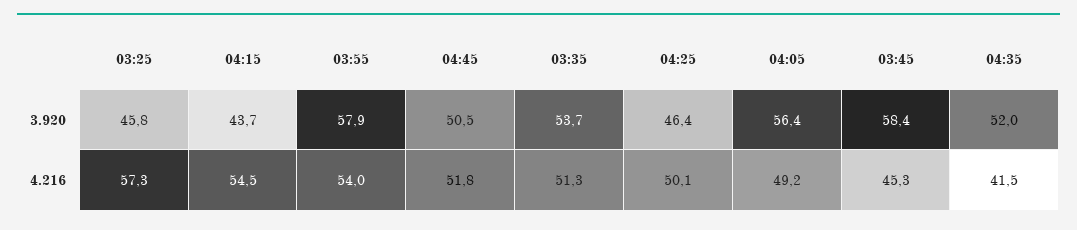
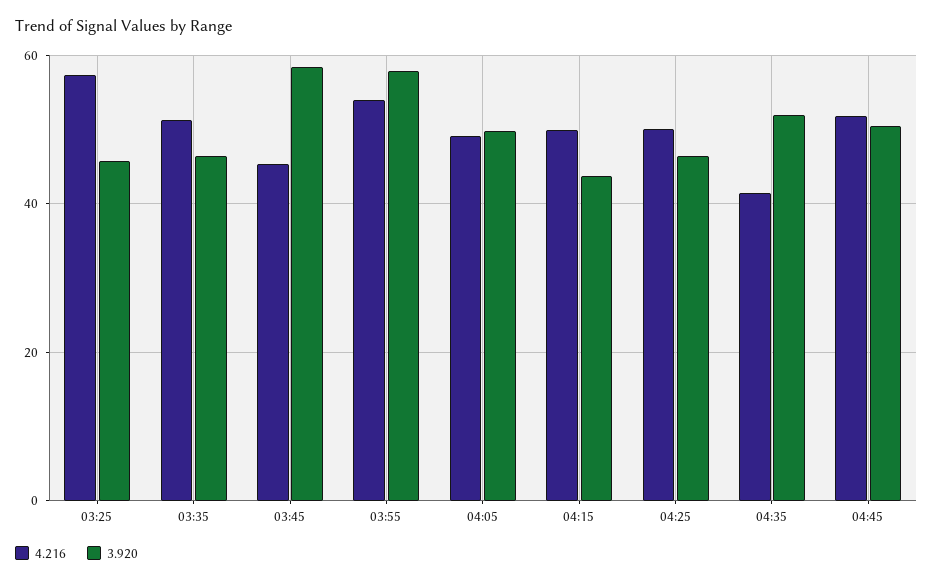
3.920, 03:35: 53.7 -> 46
3.920, 04:05: 56.4 -> 50
4.216, 04:15: 54.5 -> 50

